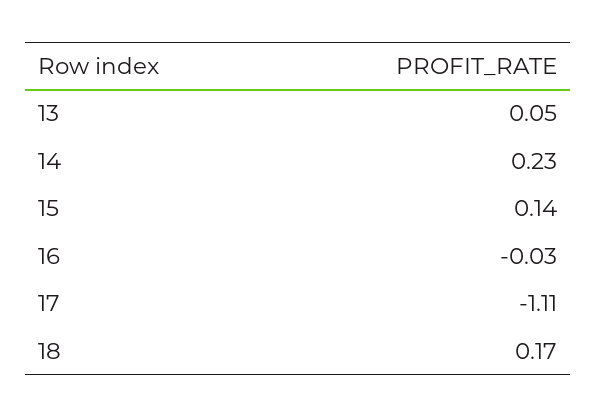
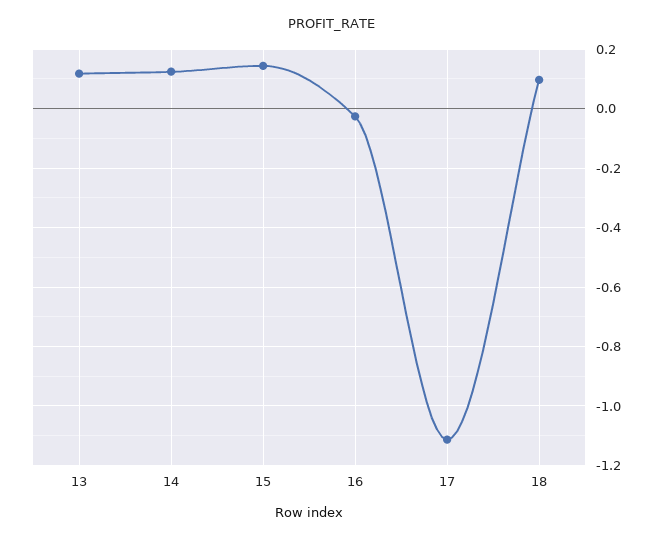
13: 0.05 -> 0.125
14: 0.23 -> 0.125
18: 0.17 -> 0.1

